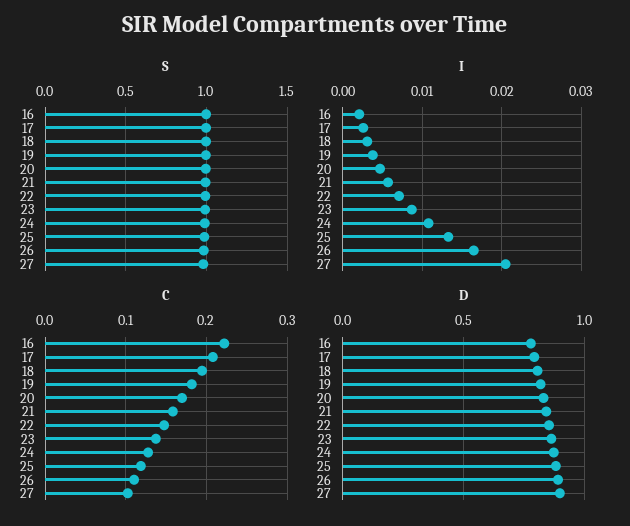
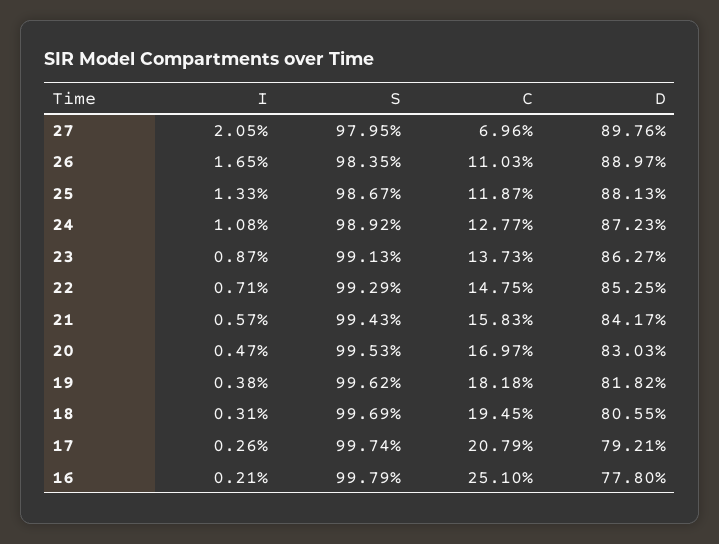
C, 16: 0.22 -> 0.251
C, 27: 0.1 -> 0.0696

